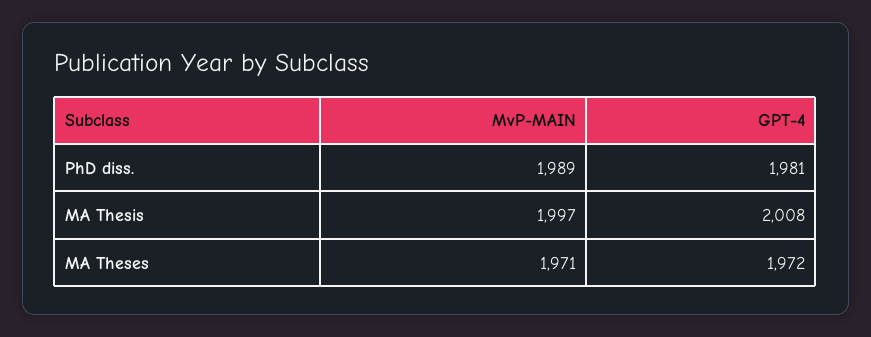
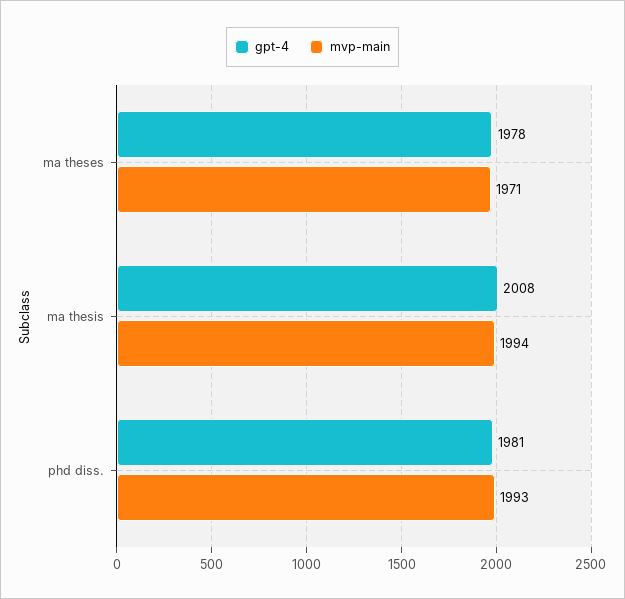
MvP-MAIN, PhD diss.: 1989 -> 1993
MvP-MAIN, MA Thesis: 1997 -> 1994
GPT-4, MA Theses: 1972 -> 1978

